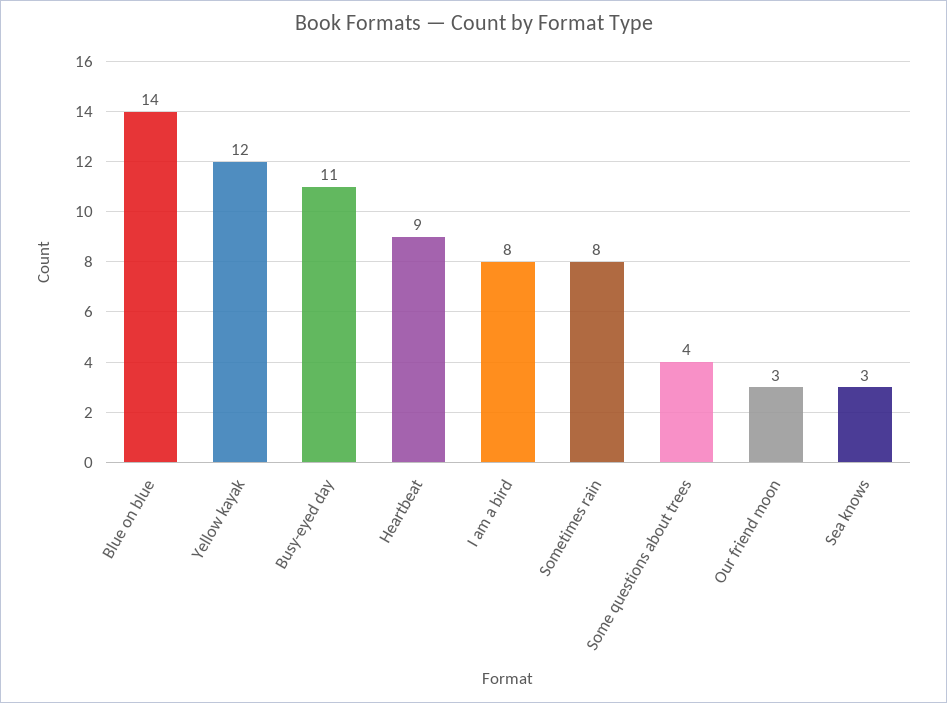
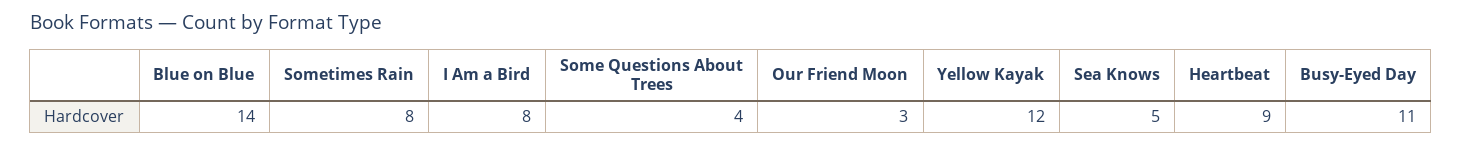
Sea knows: 3 -> 5

